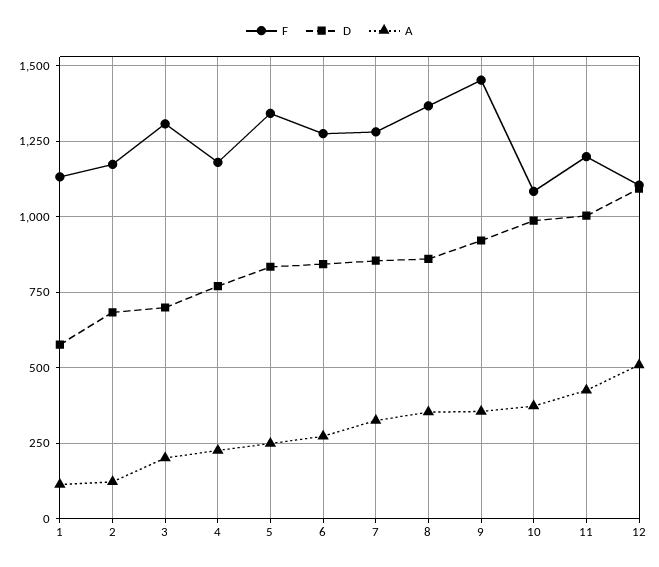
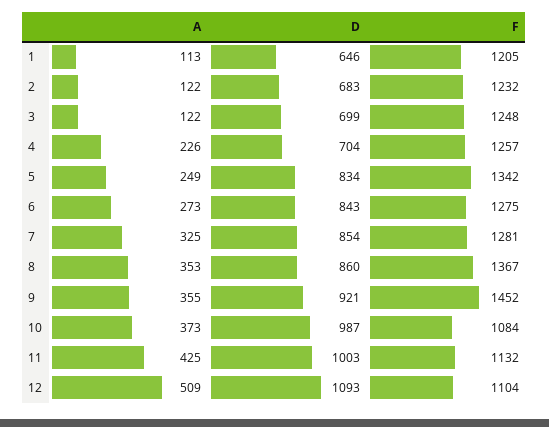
F, 1: 1125 -> 1205
D, 1: 575 -> 646
F, 2: 1175 -> 1232
F, 3: 1300 -> 1248
A, 3: 200 -> 122
F, 4: 1175 -> 1257
D, 4: 775 -> 704
F, 11: 1200 -> 1132

